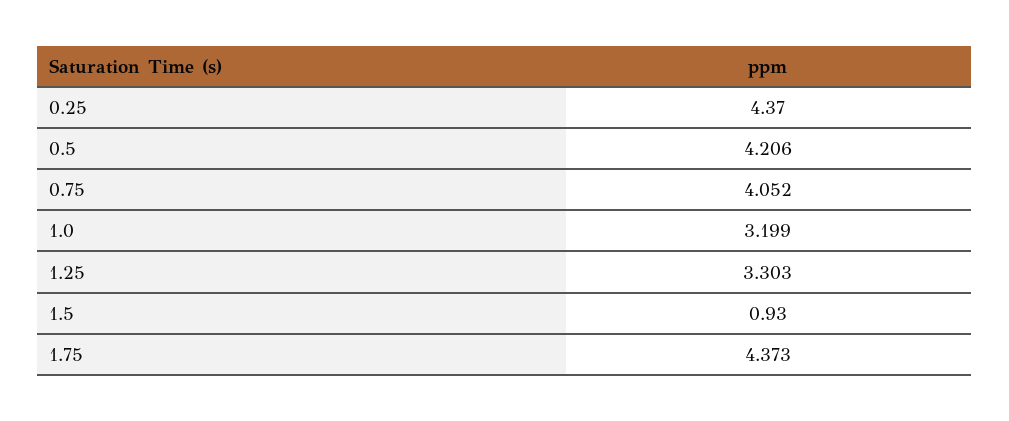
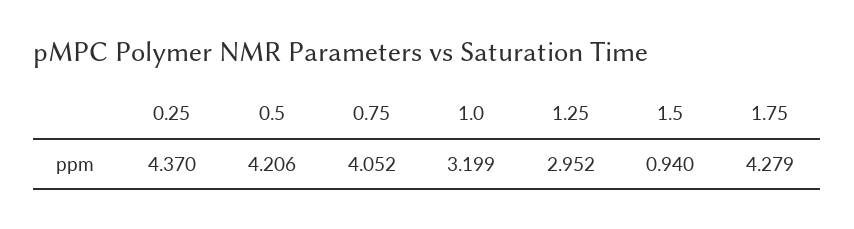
1.25: 3.303 -> 2.952
1.5: 0.93 -> 0.94
1.75: 4.373 -> 4.279

